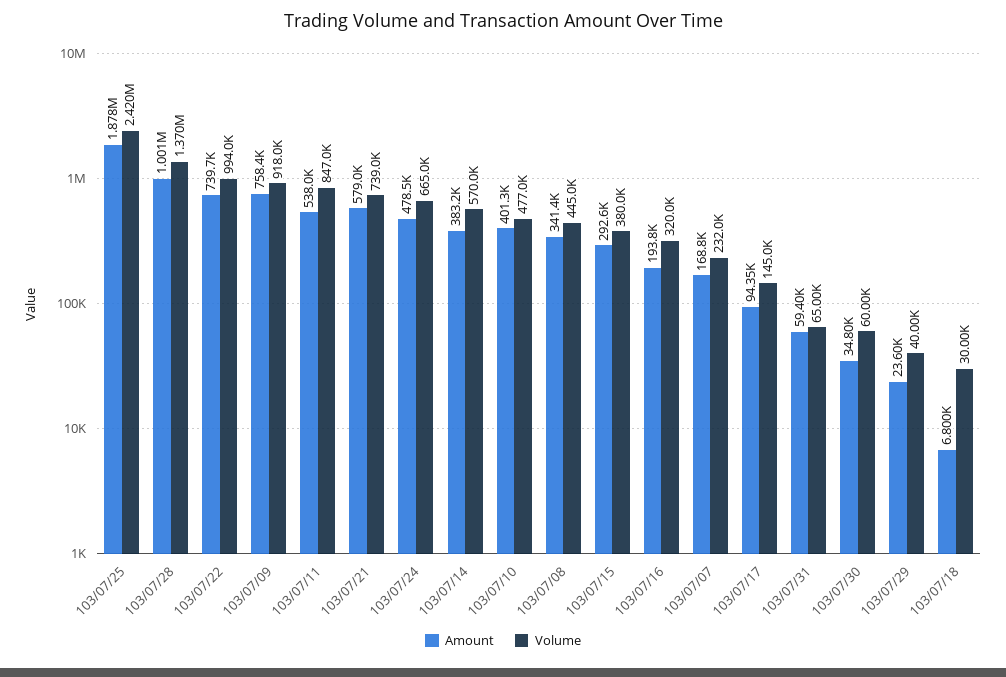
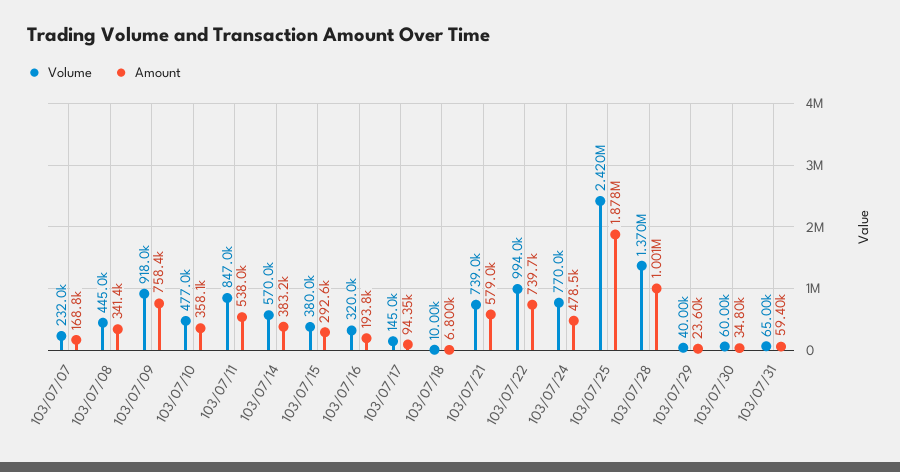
Volume, 103/07/24: 665000 -> 770000
Amount, 103/07/10: 401300 -> 358100
Volume, 103/07/18: 30000 -> 10000

